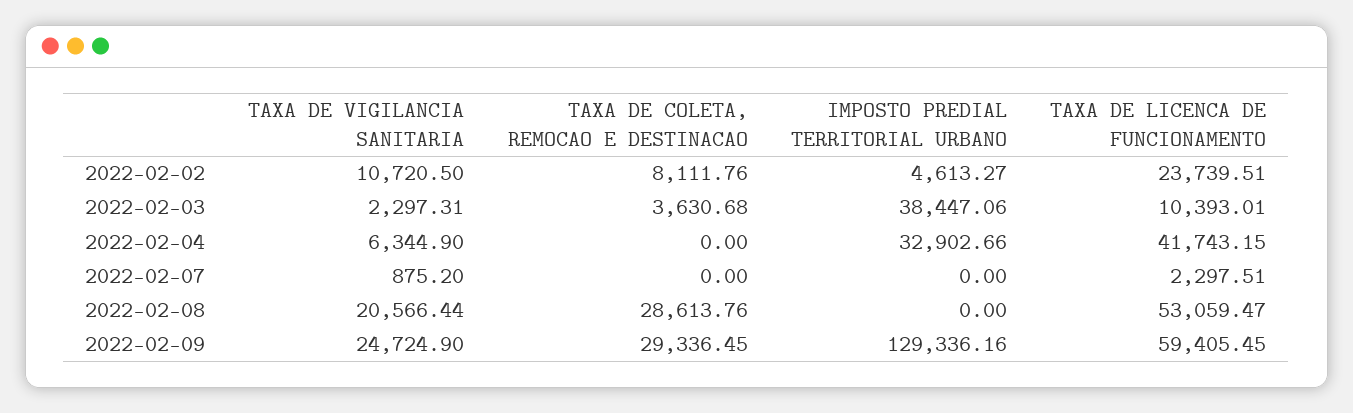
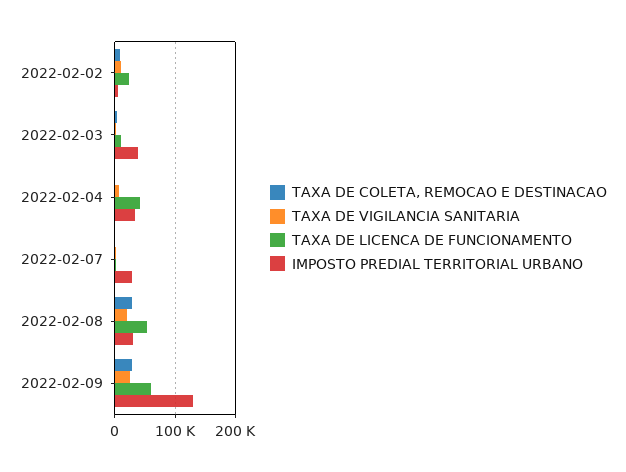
IMPOSTO PREDIAL TERRITORIAL URBANO, 2022-02-07: 0 -> 30000
IMPOSTO PREDIAL TERRITORIAL URBANO, 2022-02-08: 0 -> 30000

